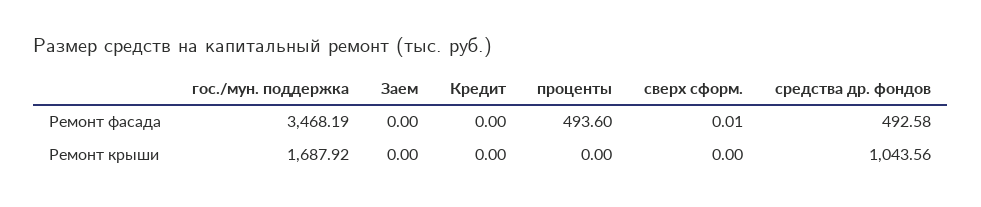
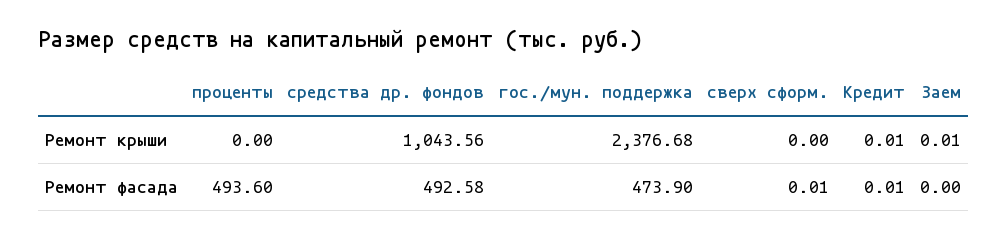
гос./мун. поддержка, Ремонт фасада: 3468.19 -> 473.9
Кредит, Ремонт фасада: 0 -> 0.01
гос./мун. поддержка, Ремонт крыши: 1687.92 -> 2376.68
Заем, Ремонт крыши: 0 -> 0.01
Кредит, Ремонт крыши: 0 -> 0.01

